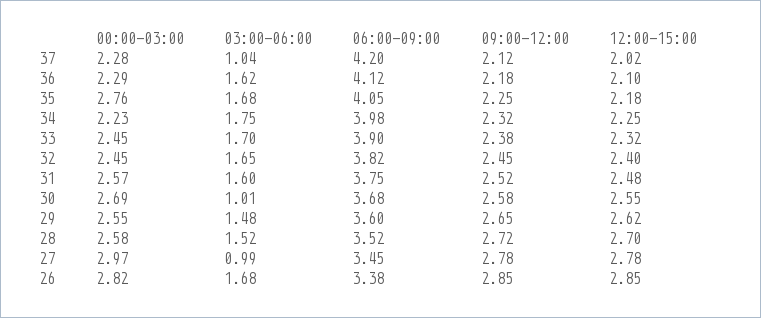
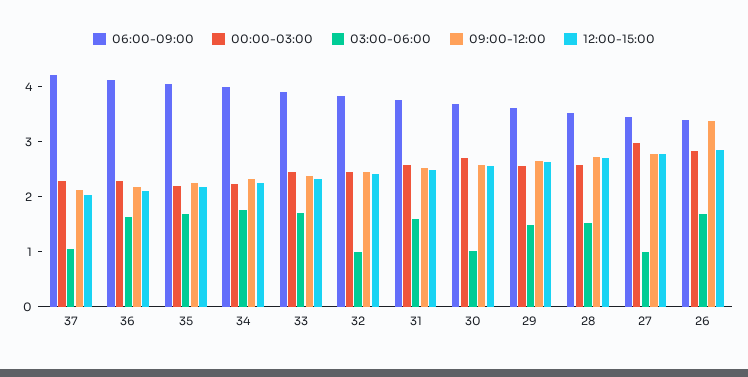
00:00-03:00, 35: 2.76 -> 2.2
03:00-06:00, 32: 1.65 -> 1
09:00-12:00, 26: 2.85 -> 3.4

